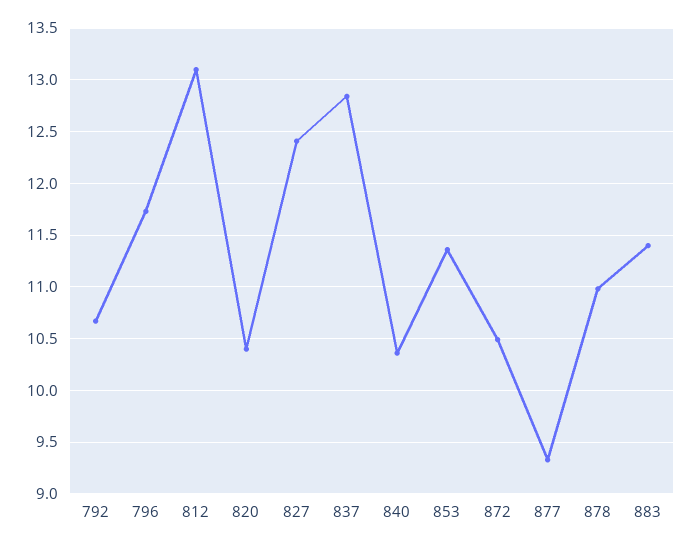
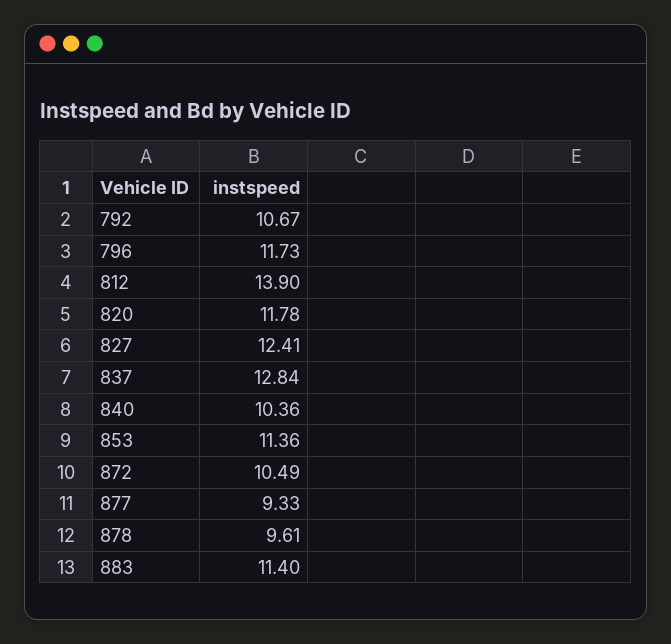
812: 13.1 -> 13.9
820: 10.4 -> 11.78
878: 11 -> 9.61

